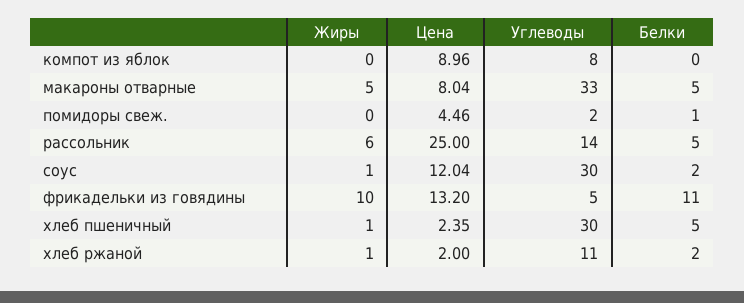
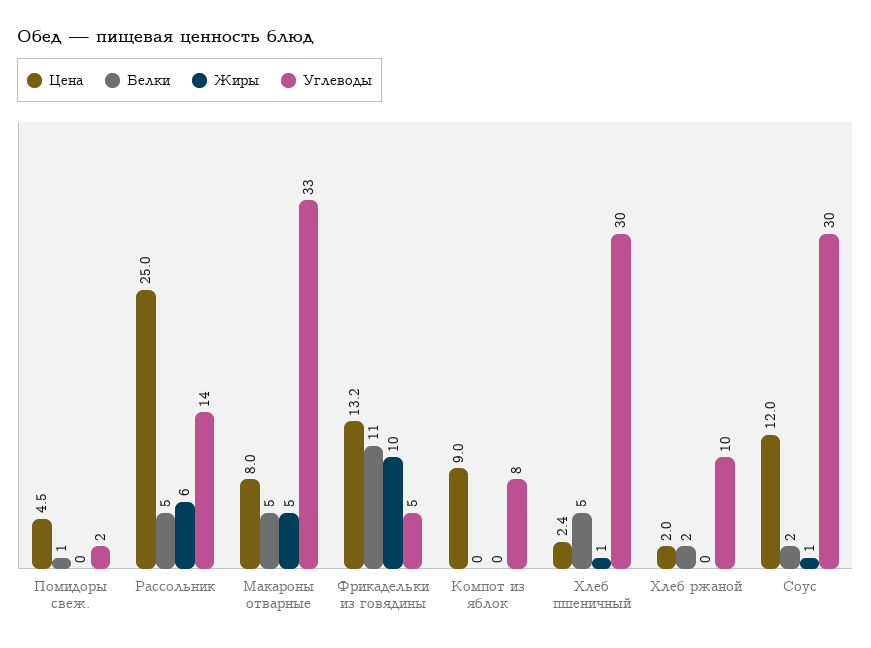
Жиры, хлеб ржаной: 1 -> 0
Углеводы, хлеб ржаной: 11 -> 10

